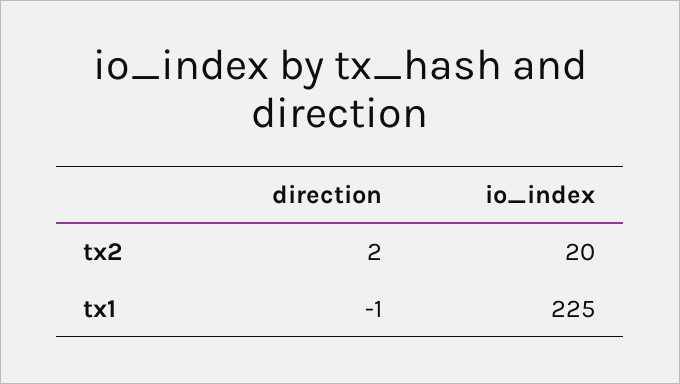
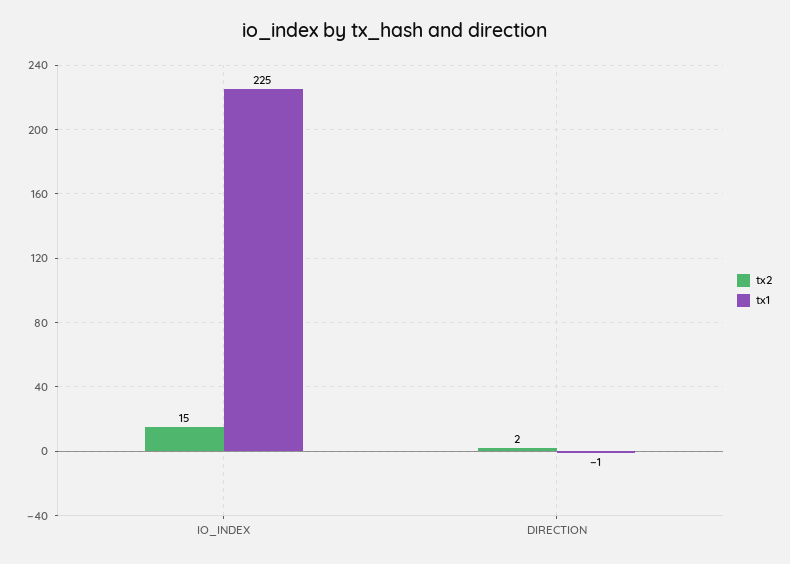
tx2, io_index: 20 -> 15

